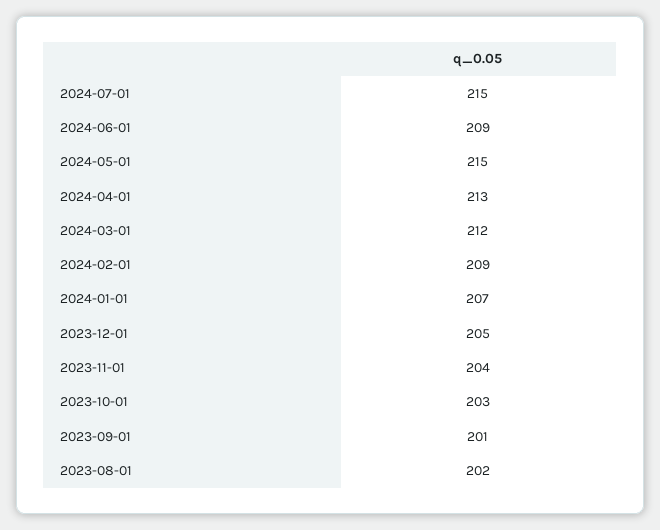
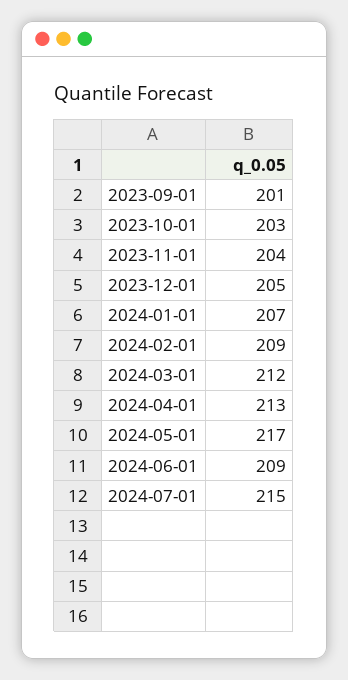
2024-05-01: 215 -> 217
2023-08-01: 202 -> none

